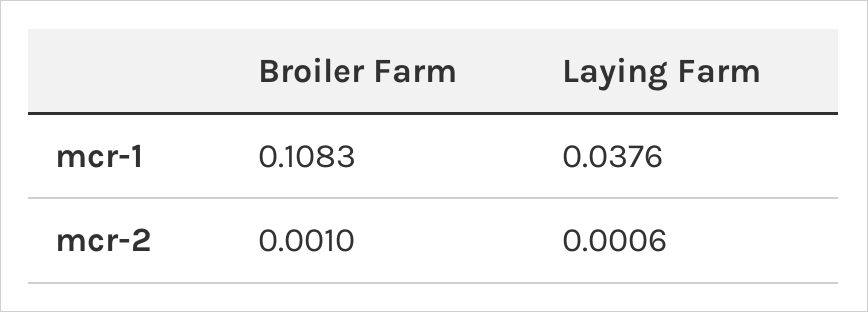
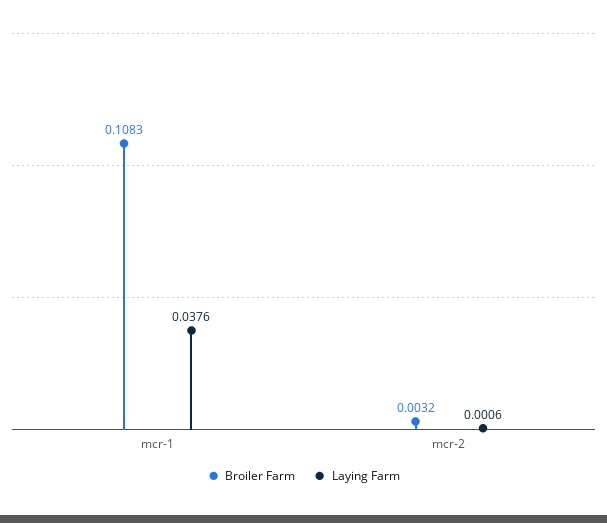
Broiler Farm, mcr-2: 0.001 -> 0.0032

